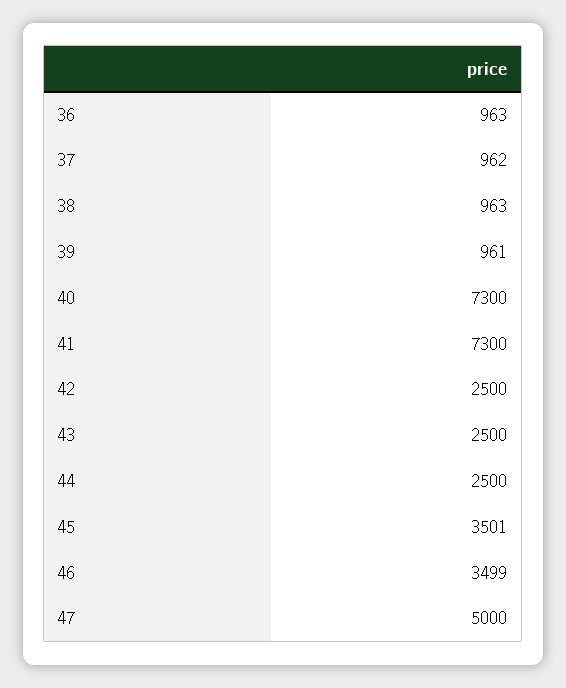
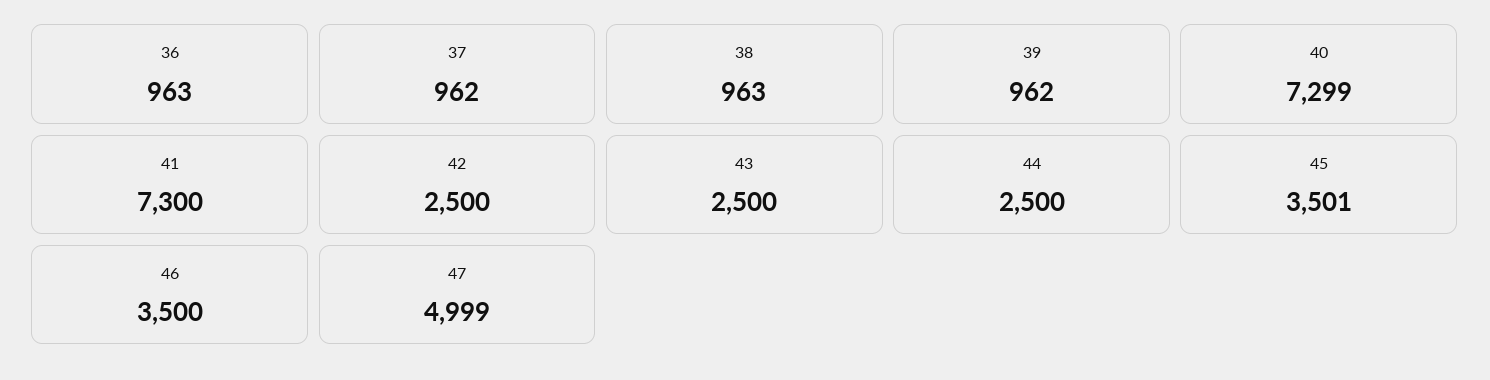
39: 961 -> 962
40: 7300 -> 7299
46: 3499 -> 3500
47: 5000 -> 4999

